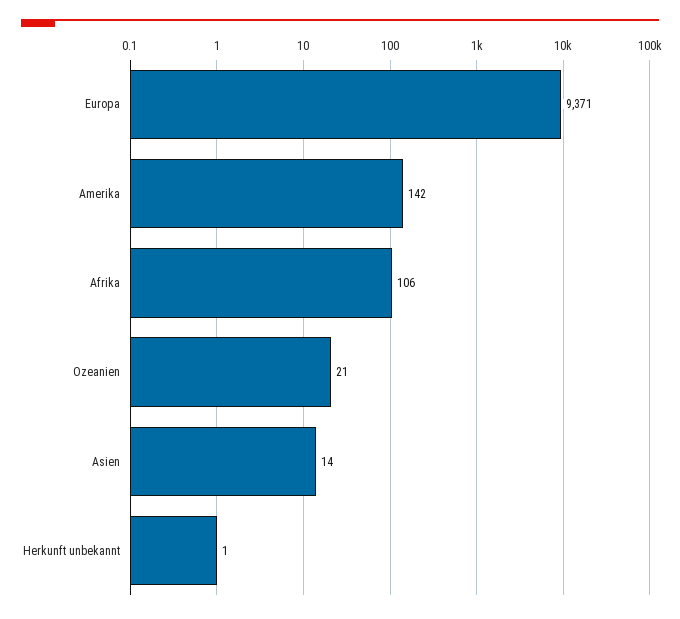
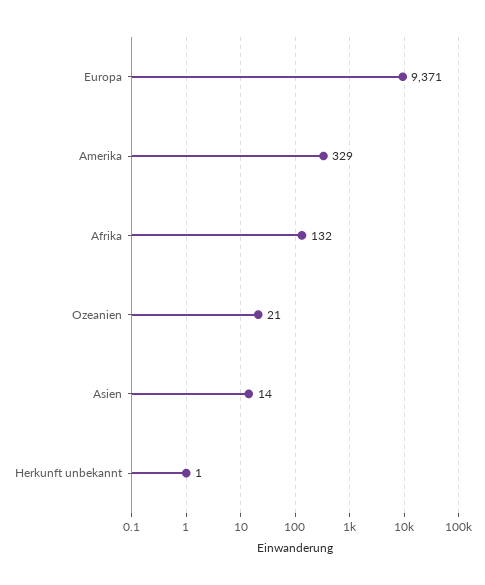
Amerika: 142 -> 329
Afrika: 106 -> 132

